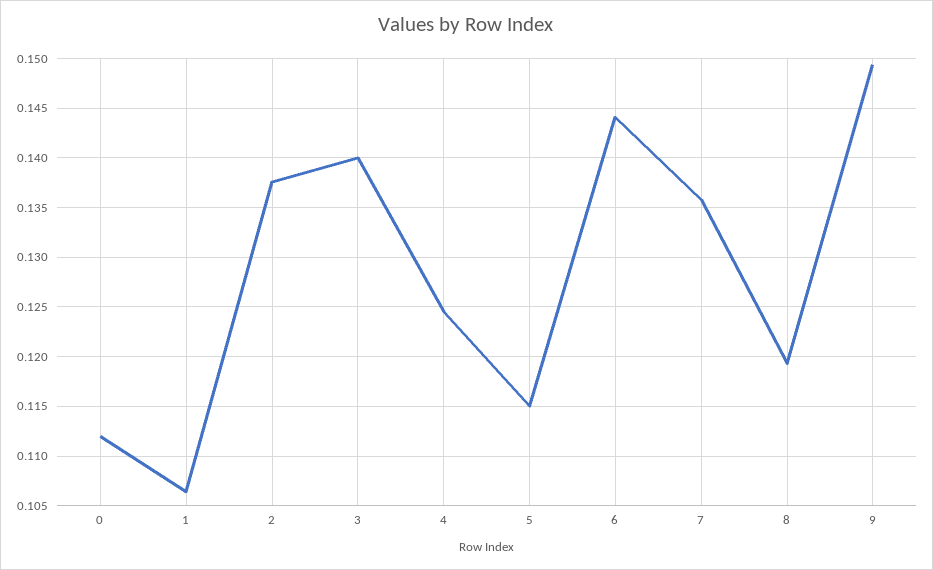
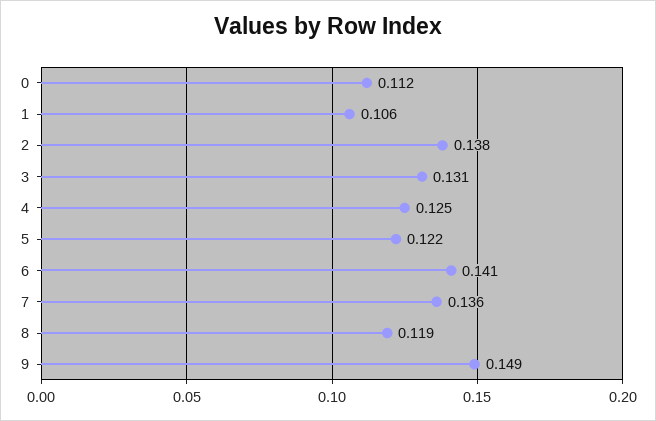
3: 0.14 -> 0.131
5: 0.115 -> 0.122
6: 0.144 -> 0.141

